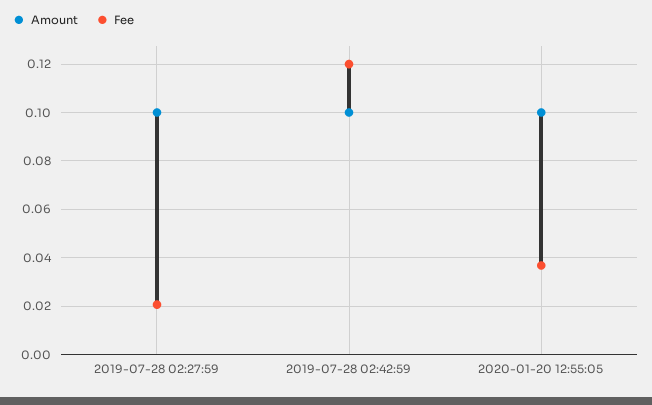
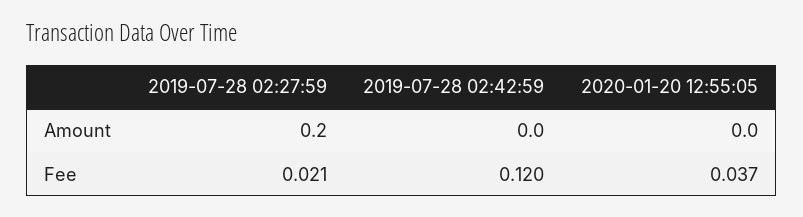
Amount, 2019-07-28 02:27:59: 0.1 -> 0.2
Amount, 2019-07-28 02:42:59: 0.1 -> 0
Amount, 2020-01-20 12:55:05: 0.1 -> 0

